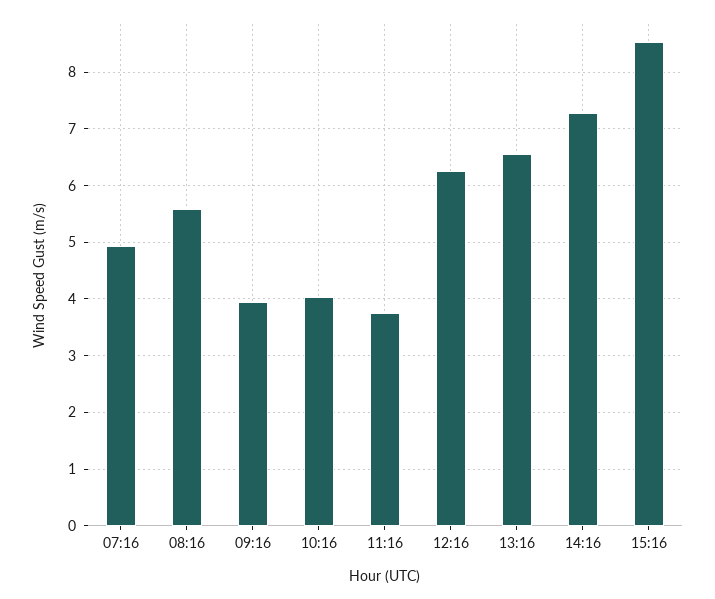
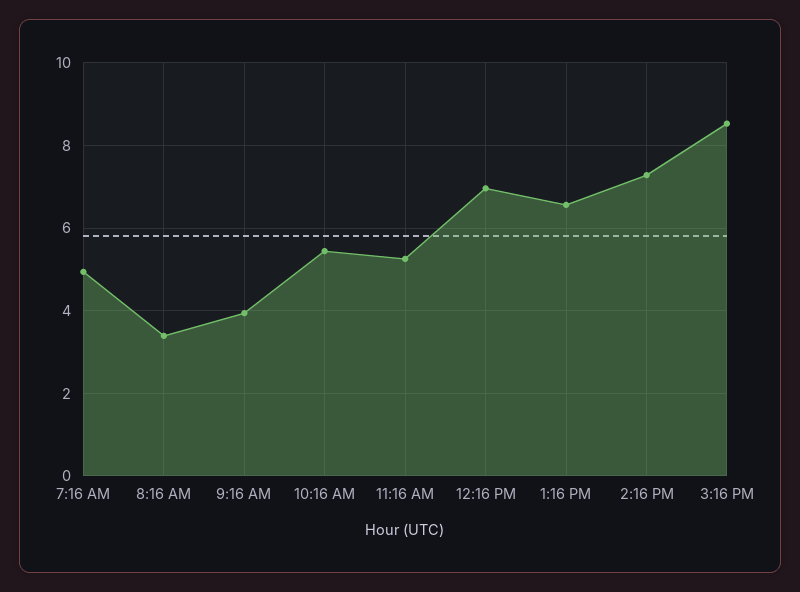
08:16: 5.6 -> 3.4
10:16: 4 -> 5.4
11:16: 3.8 -> 5.2
12:16: 6.2 -> 7

